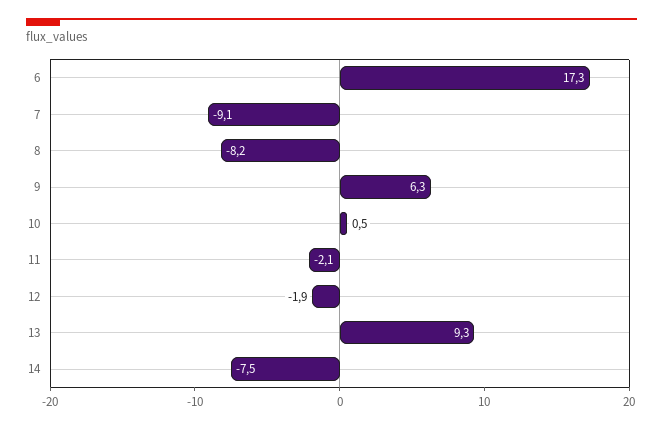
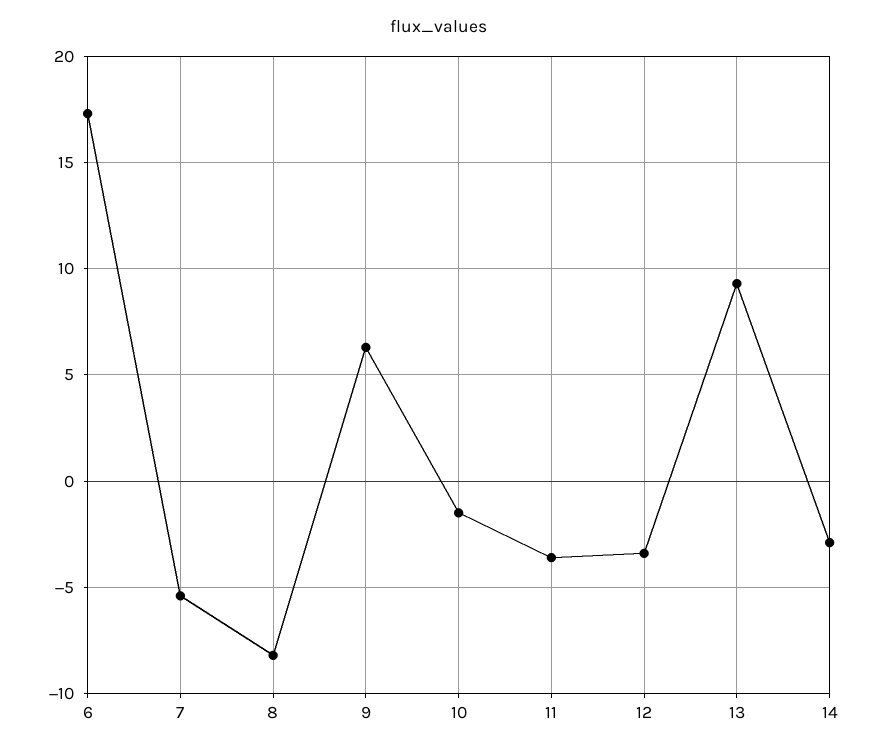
7: -9.1 -> -5.5
10: 0.5 -> -1.5
11: -2.1 -> -3.5
12: -1.9 -> -3.5
14: -7.5 -> -3

